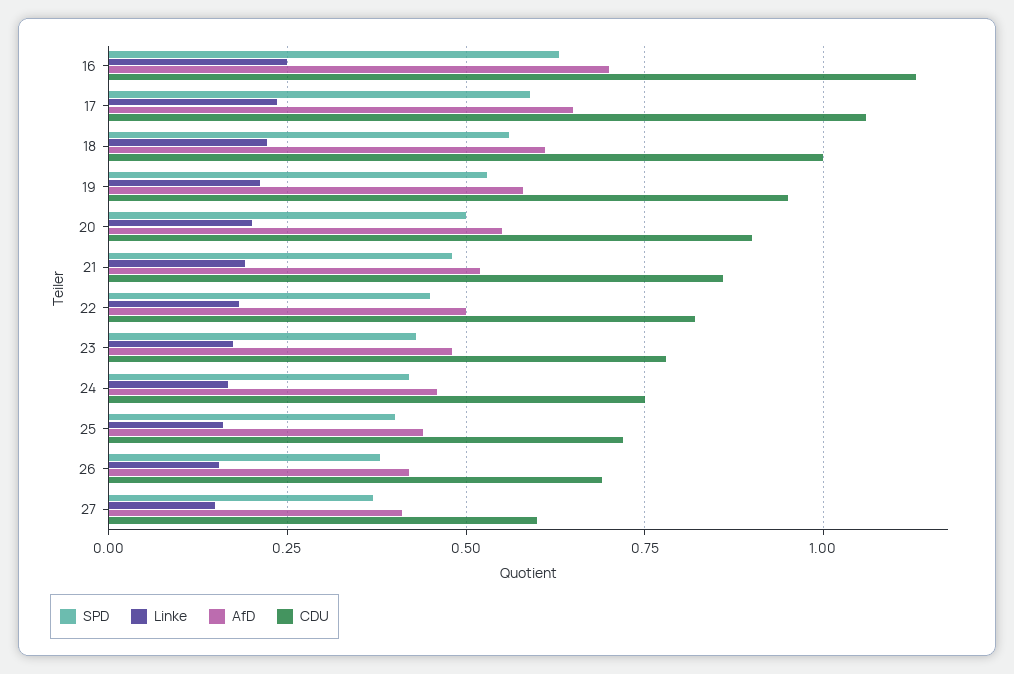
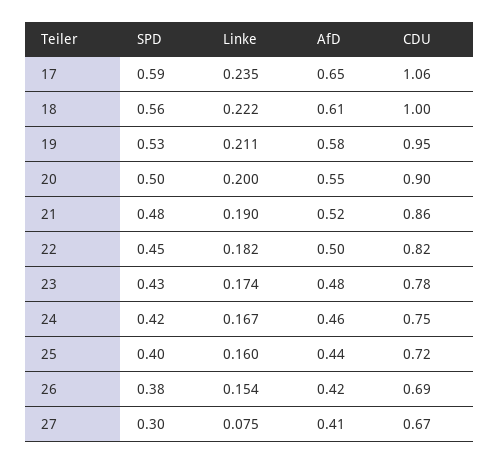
SPD, 16: 0.625 -> none
Linke, 16: 0.25 -> none
AfD, 16: 0.7 -> none
CDU, 16: 1.125 -> none
SPD, 27: 0.375 -> 0.3
Linke, 27: 0.15 -> 0.075
CDU, 27: 0.6 -> 0.67

